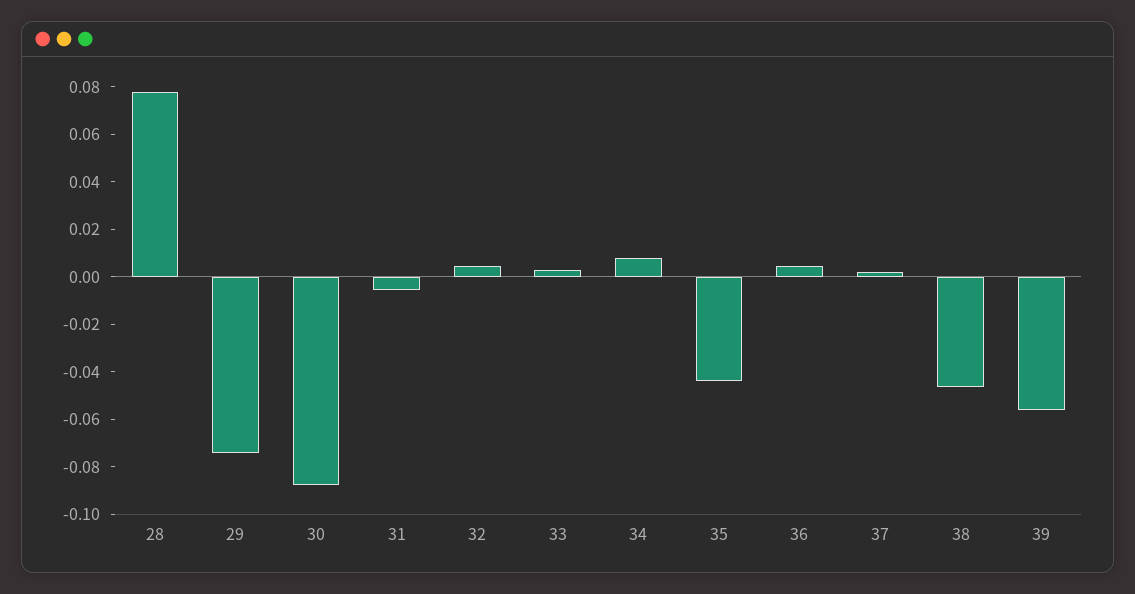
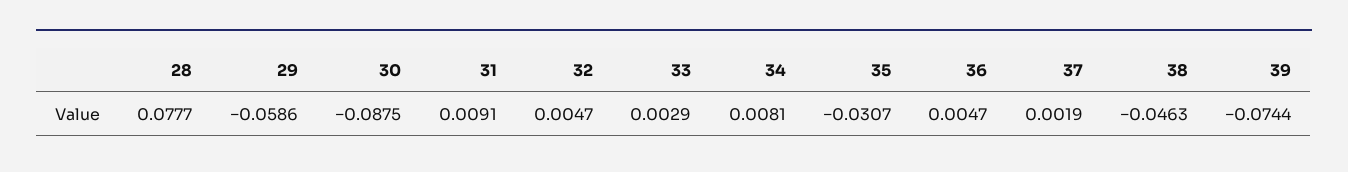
29: -0.075 -> -0.0586
31: -0.005 -> 0.0091
35: -0.045 -> -0.0307
39: -0.055 -> -0.0744

